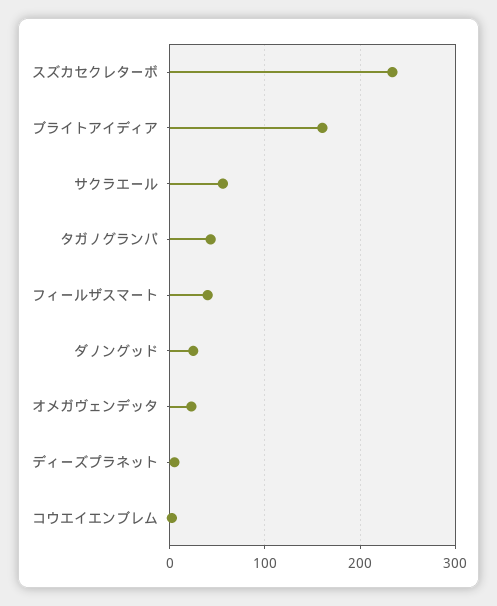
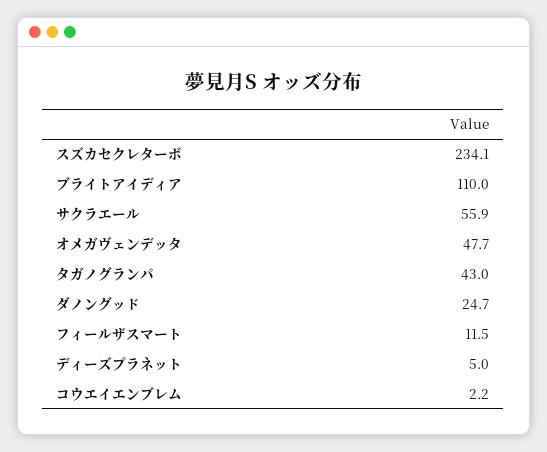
ブライトアイディア: 160 -> 110
フィールザスマート: 40 -> 11.5
オメガヴェンデッタ: 20 -> 47.7

